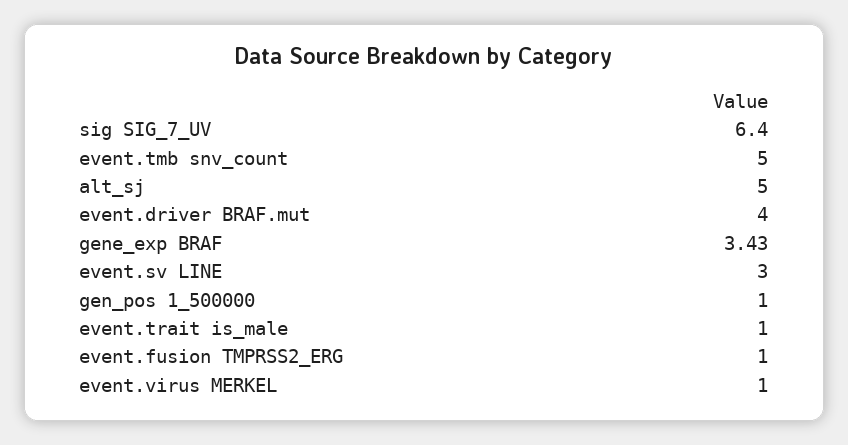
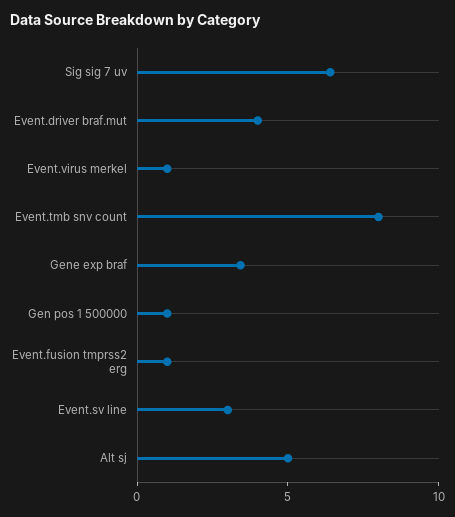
event.tmb snv_count: 5 -> 8
event.trait is_male: 1 -> none

